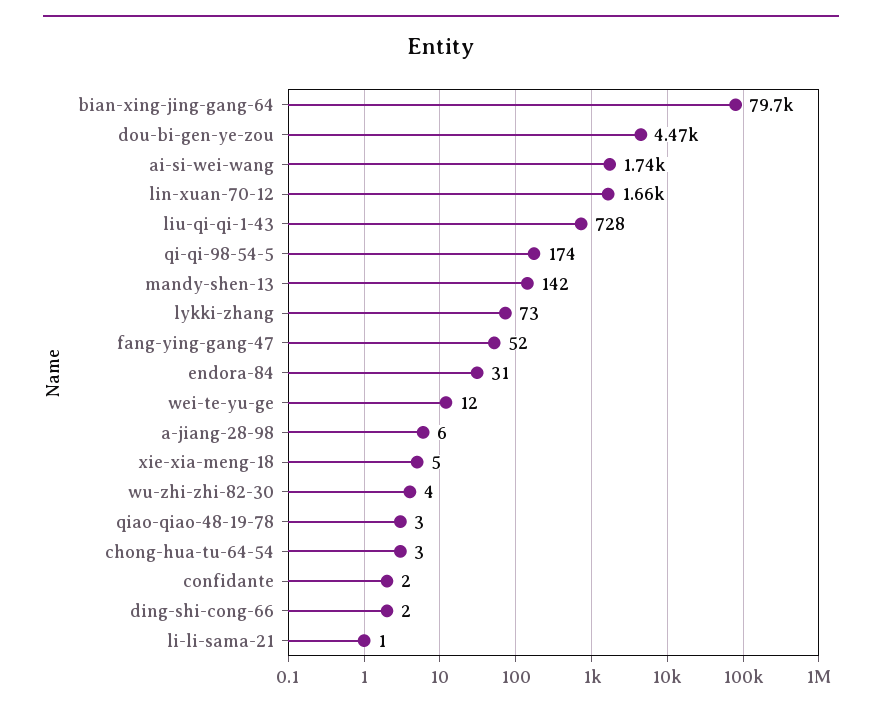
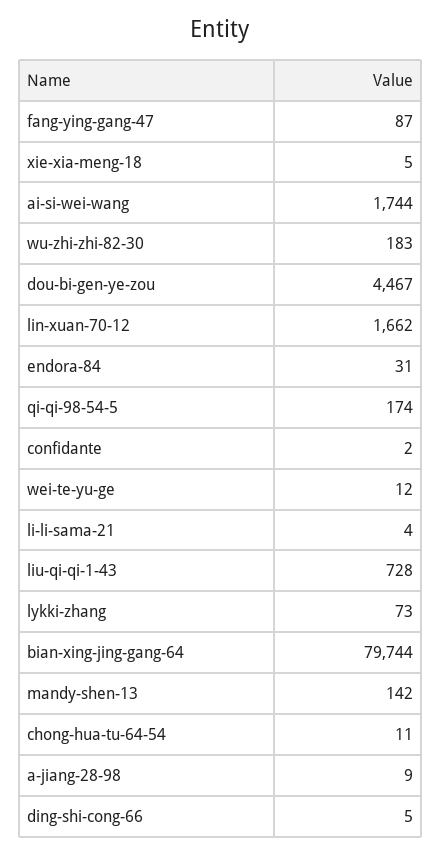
fang-ying-gang-47: 52 -> 87
a-jiang-28-98: 6 -> 9
wu-zhi-zhi-82-30: 4 -> 183
qiao-qiao-48-19-78: 3 -> none
chong-hua-tu-64-54: 3 -> 11
ding-shi-cong-66: 2 -> 5
li-li-sama-21: 1 -> 4

